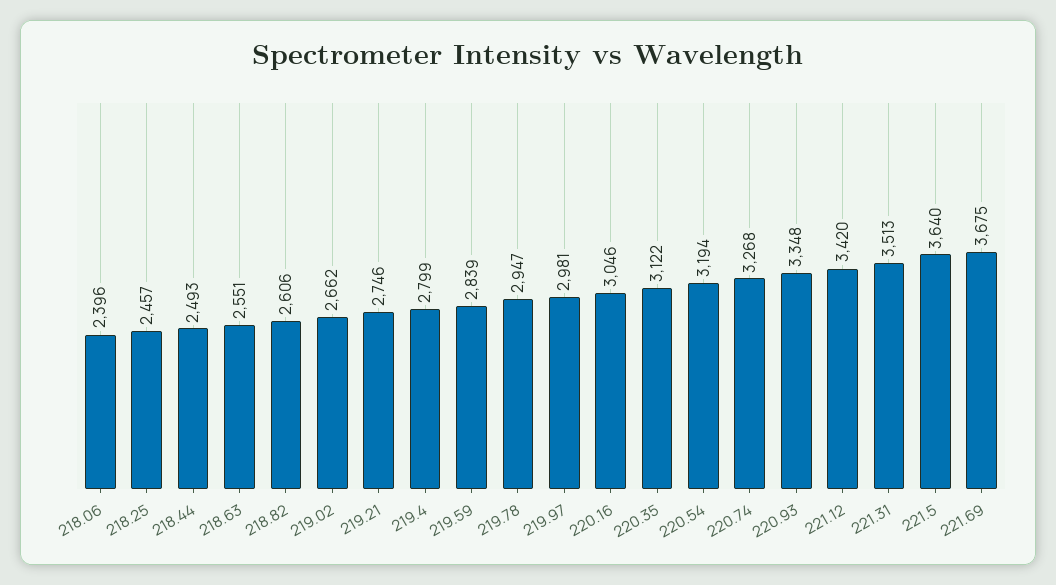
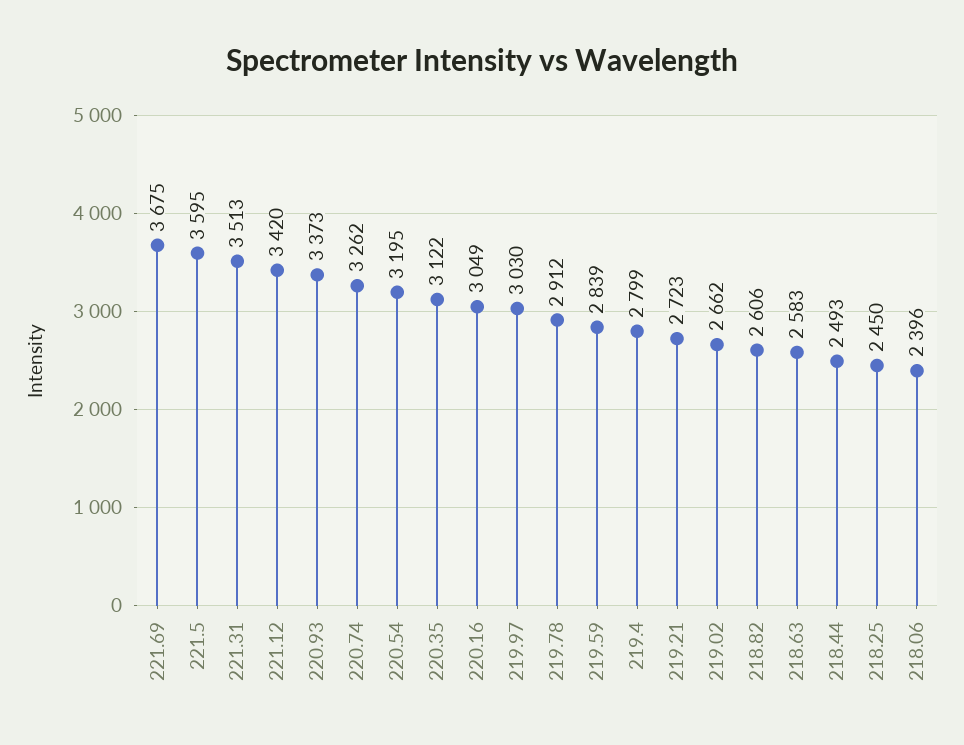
218.25: 2457 -> 2450
218.63: 2551 -> 2583
219.21: 2746 -> 2723
219.78: 2947 -> 2912
219.97: 2981 -> 3030
220.16: 3046 -> 3049
220.54: 3194 -> 3195
220.74: 3268 -> 3262
220.93: 3348 -> 3373
221.5: 3640 -> 3595

